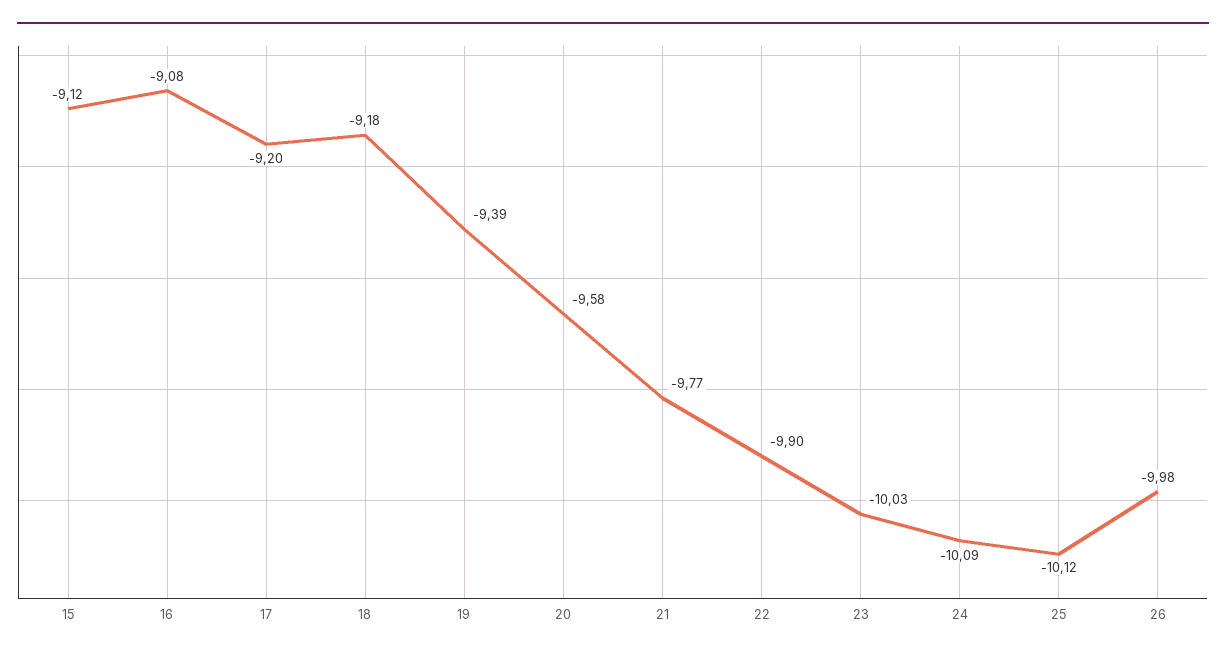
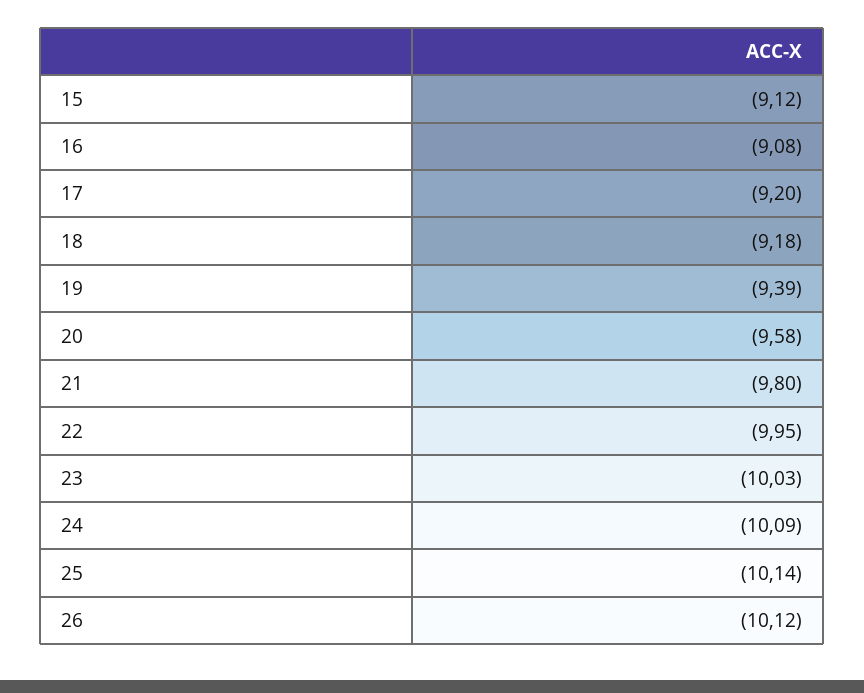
21: -9.77 -> -9.8
22: -9.9 -> -9.95
25: -10.12 -> -10.14
26: -9.98 -> -10.12

